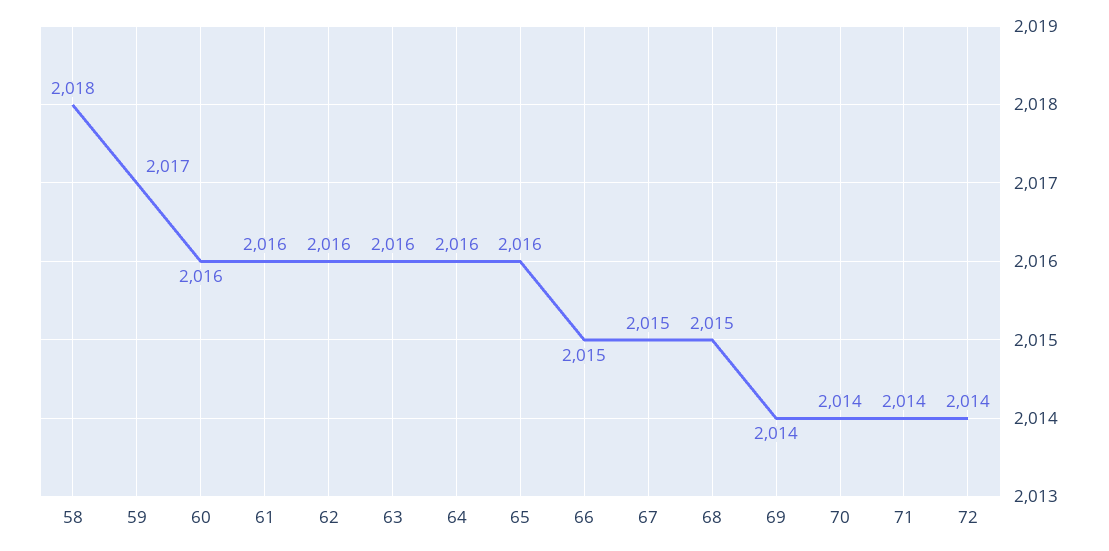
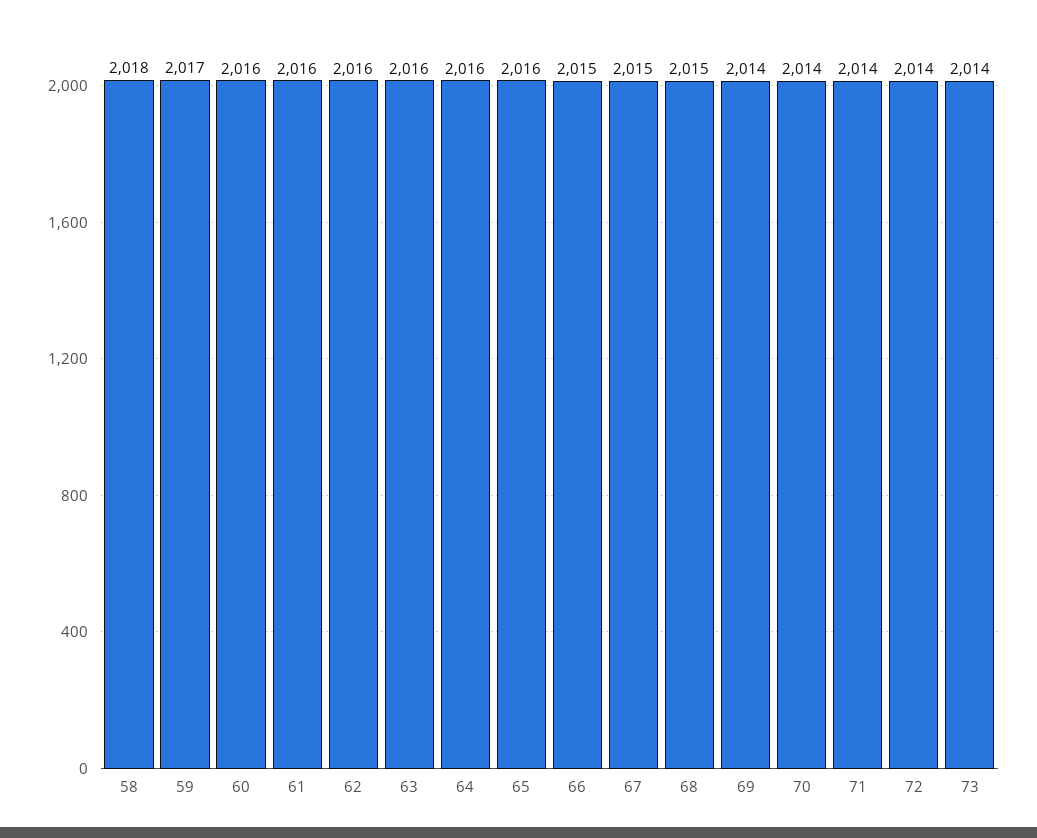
73: none -> 2014

